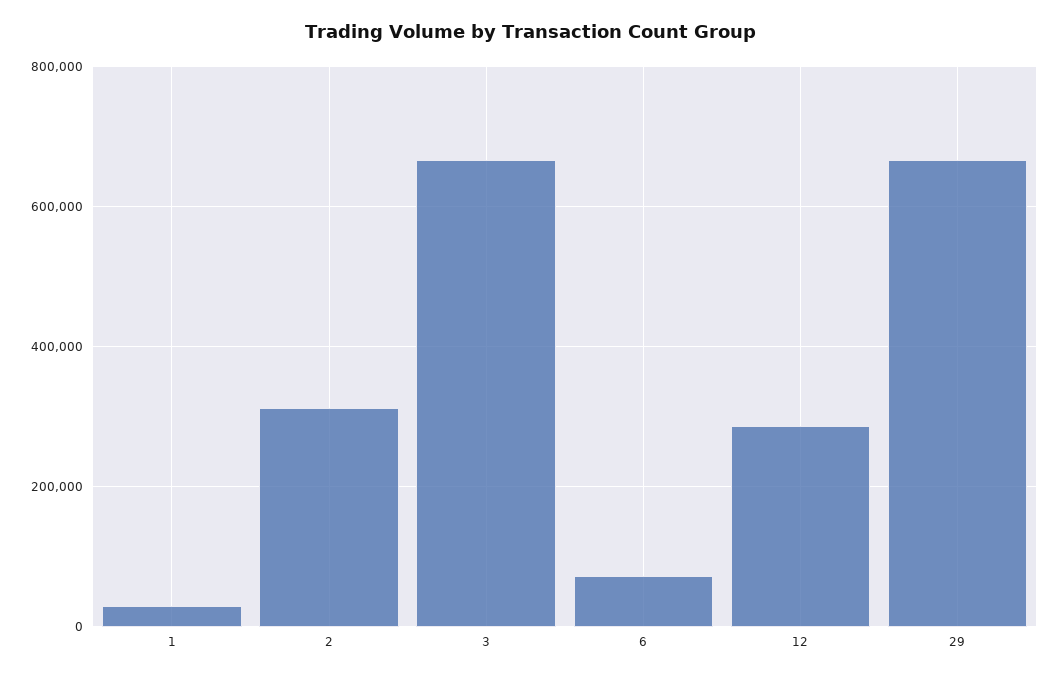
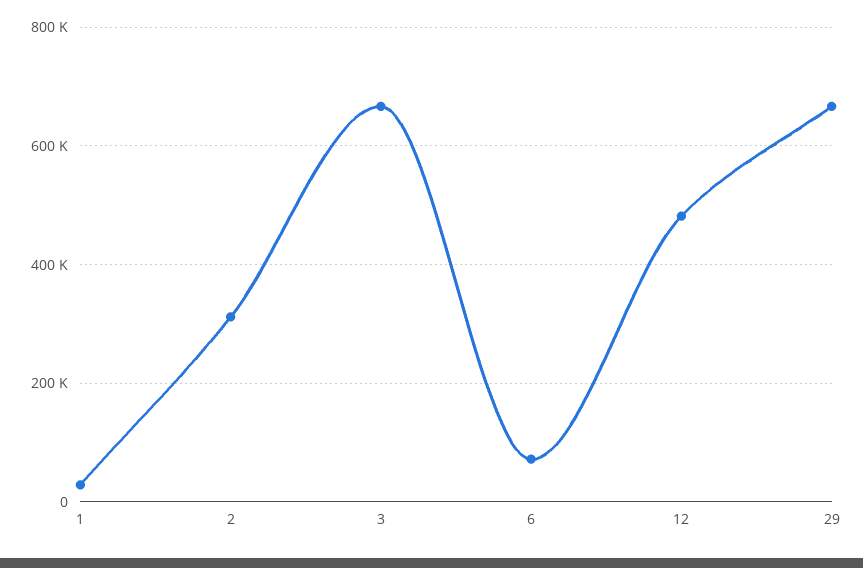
12: 280000 -> 480000

